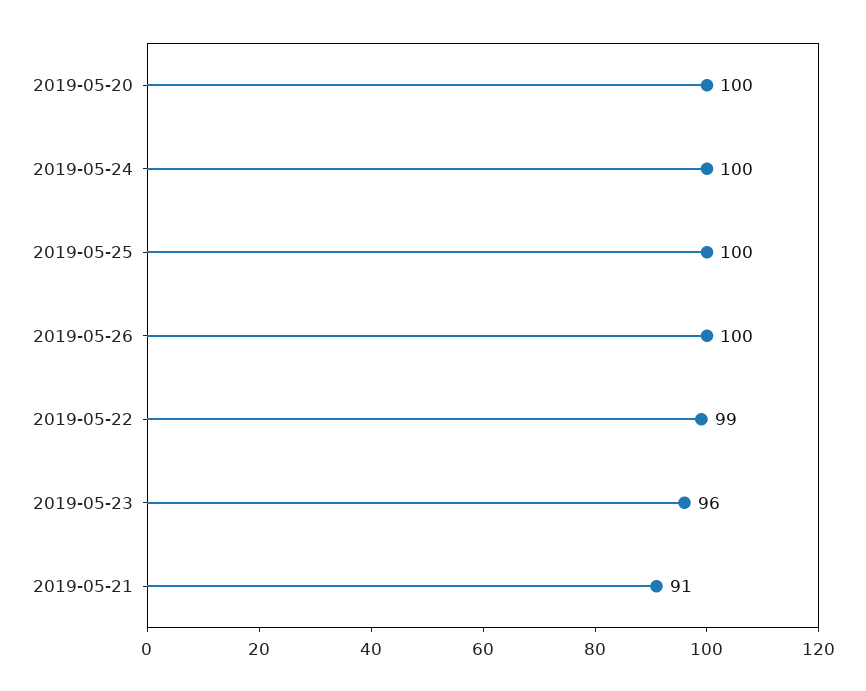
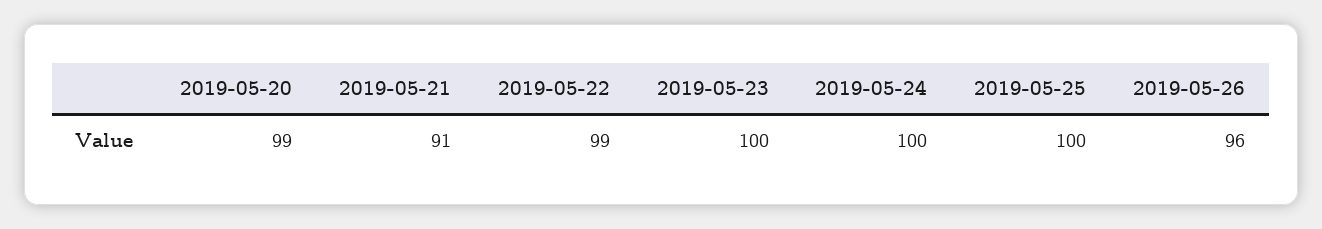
2019-05-20: 100 -> 99
2019-05-26: 100 -> 96
2019-05-23: 96 -> 100

